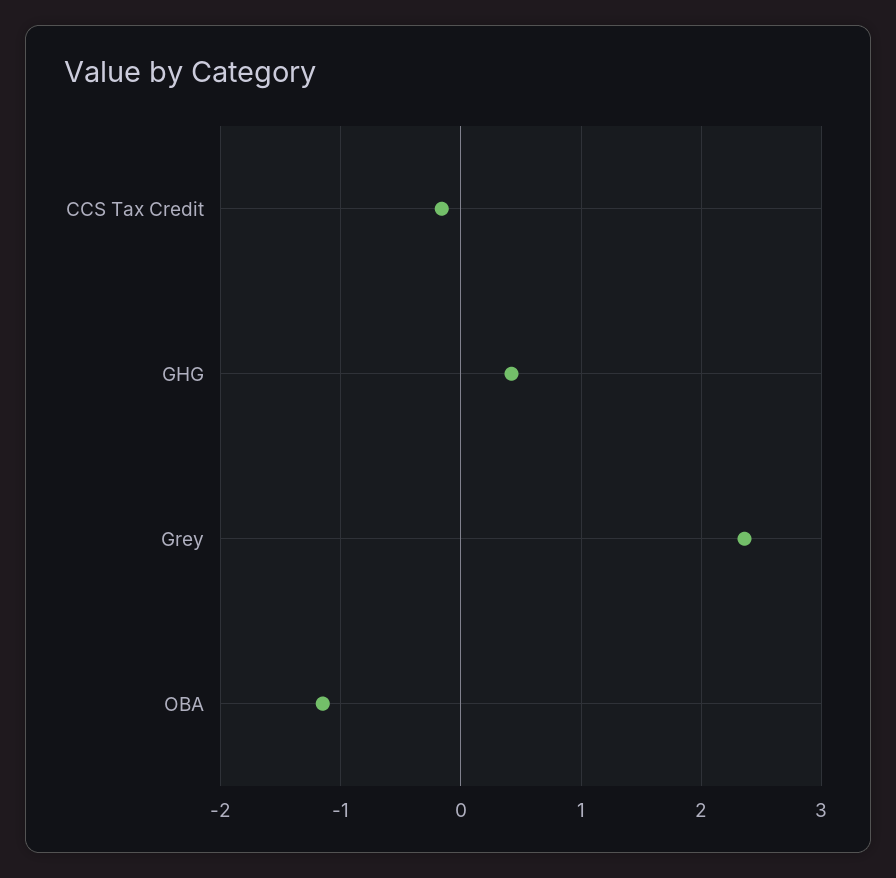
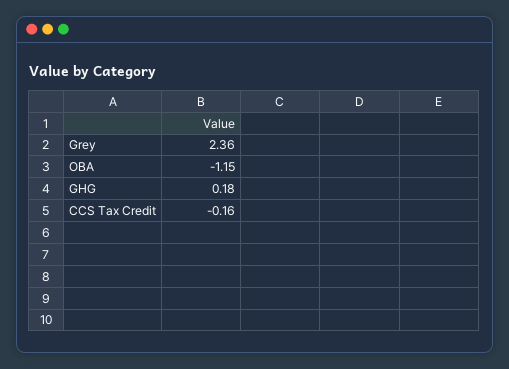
GHG: 0.4 -> 0.18

